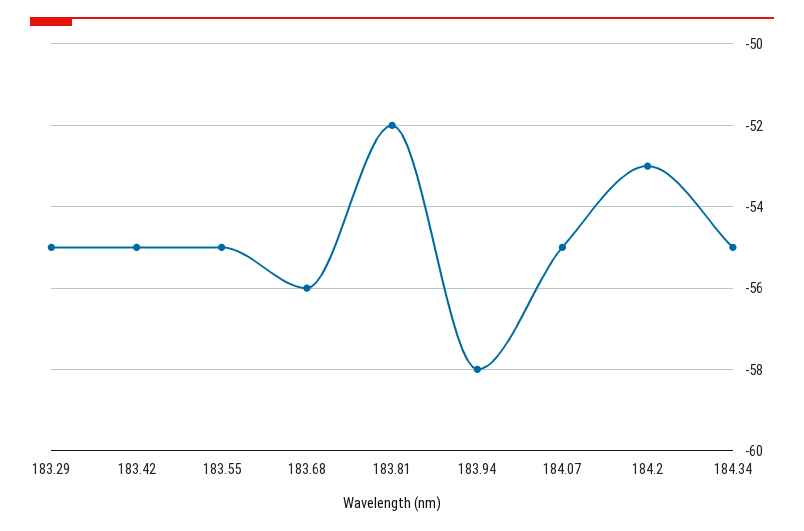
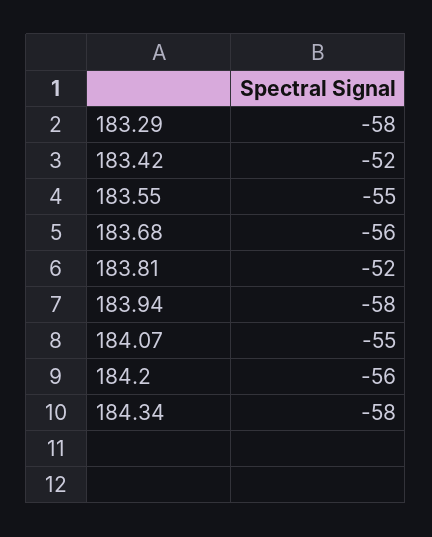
183.29: -55 -> -58
183.42: -55 -> -52
184.2: -53 -> -56
184.34: -55 -> -58

